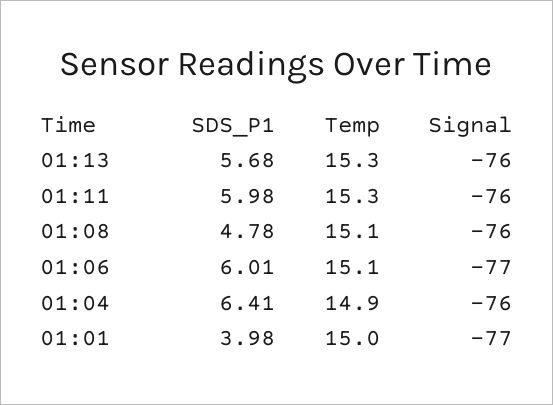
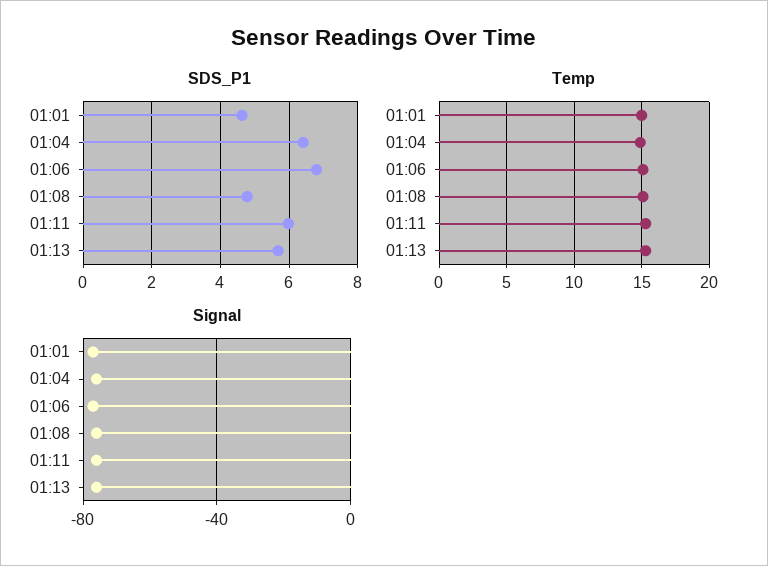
SDS_P1, 01:06: 6.01 -> 6.8
SDS_P1, 01:01: 3.98 -> 4.6

